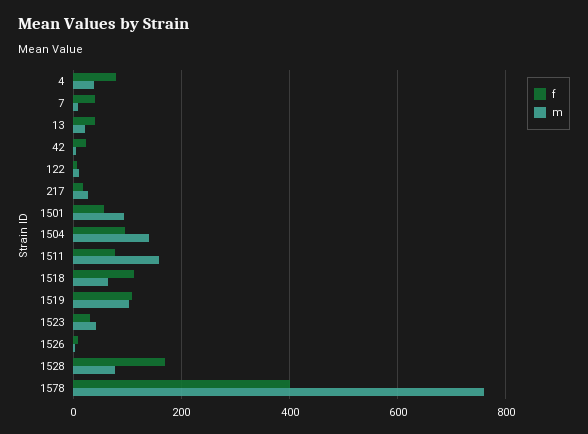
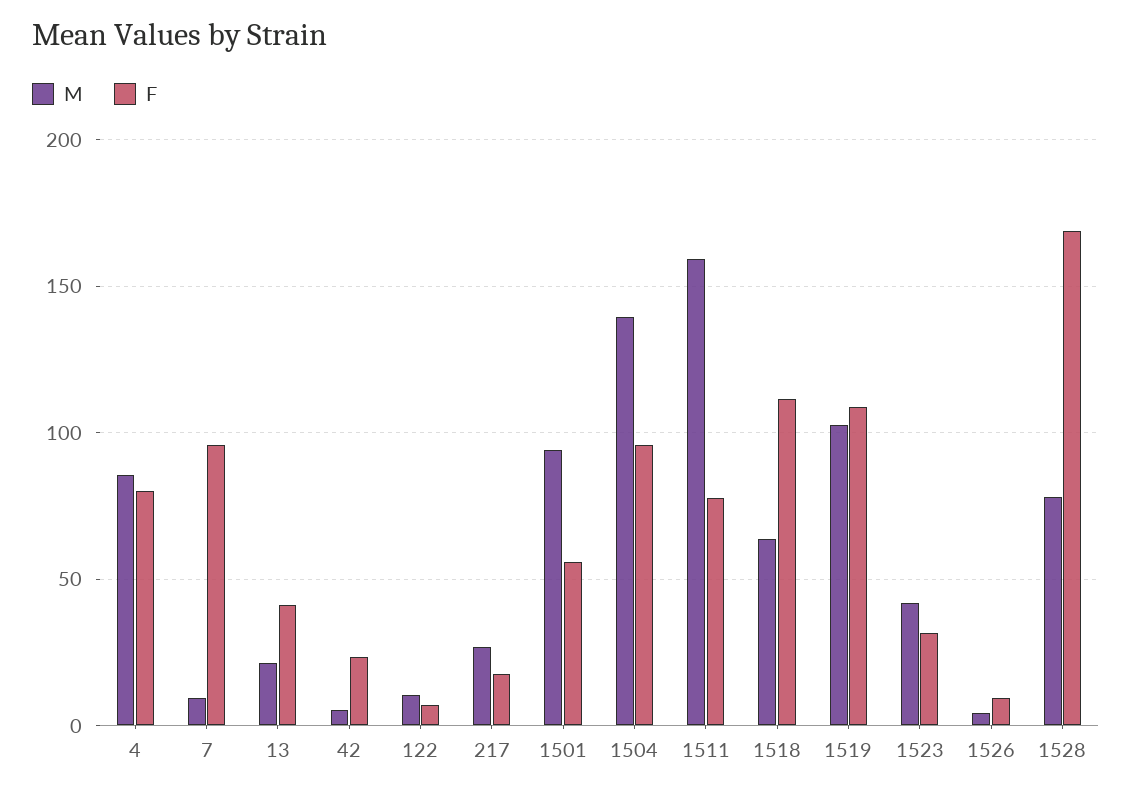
m, 4: 40 -> 85
f, 7: 40 -> 95
f, 1578: 400 -> none
m, 1578: 760 -> none

